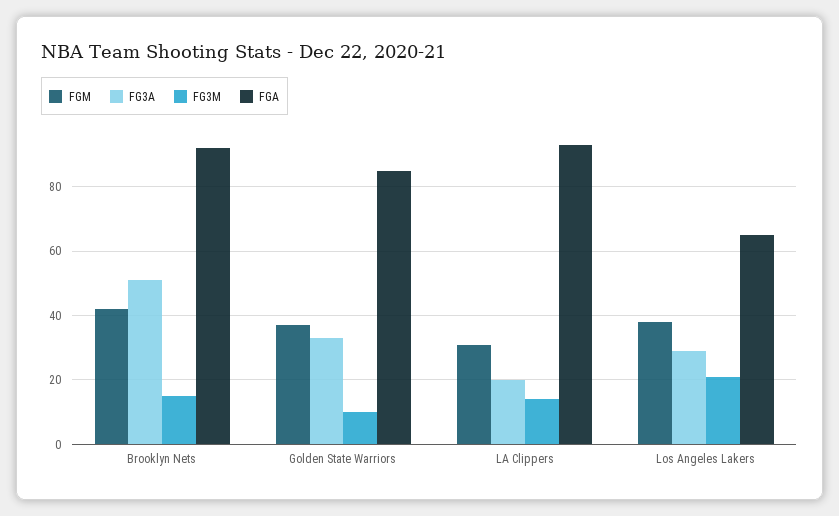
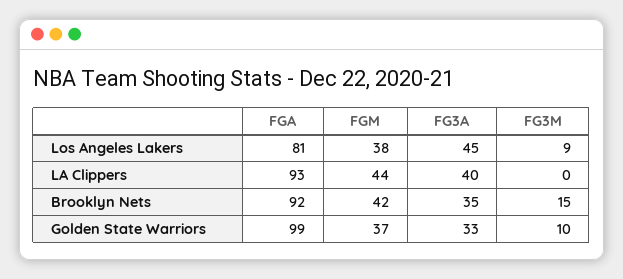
FG3A, Brooklyn Nets: 50 -> 35
FGA, Golden State Warriors: 85 -> 99
FGM, LA Clippers: 30 -> 44
FG3A, LA Clippers: 20 -> 40
FG3M, LA Clippers: 15 -> 0
FG3A, Los Angeles Lakers: 30 -> 45
FG3M, Los Angeles Lakers: 20 -> 9
FGA, Los Angeles Lakers: 65 -> 81

